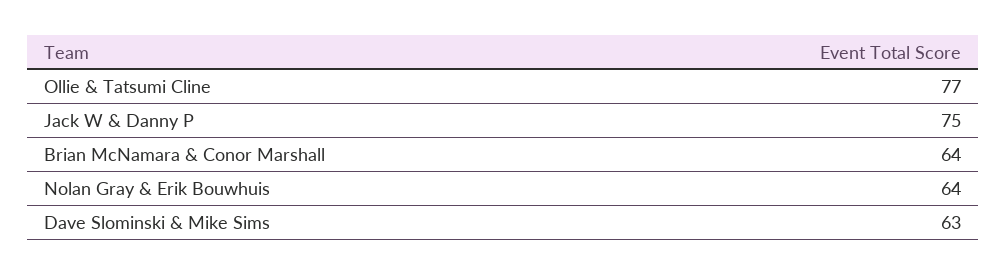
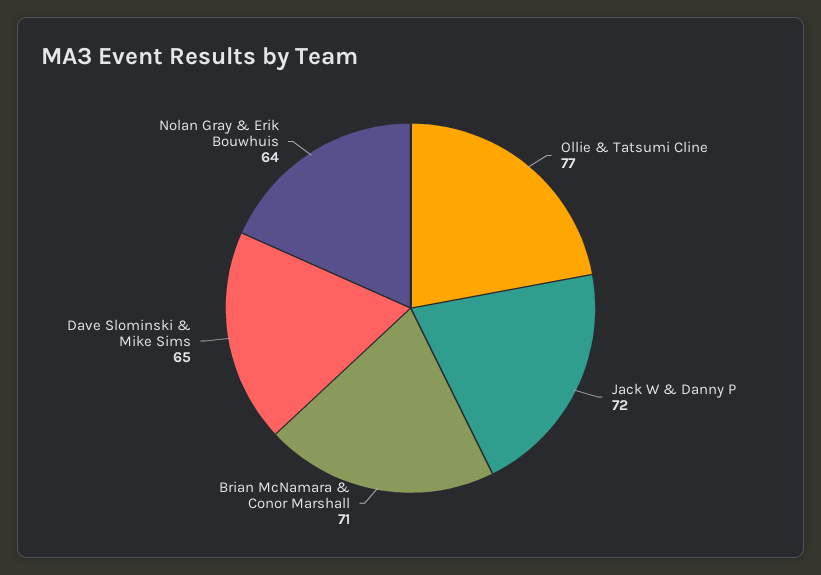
Jack W & Danny P: 75 -> 72
Brian McNamara & Conor Marshall: 64 -> 71
Dave Slominski & Mike Sims: 63 -> 65

